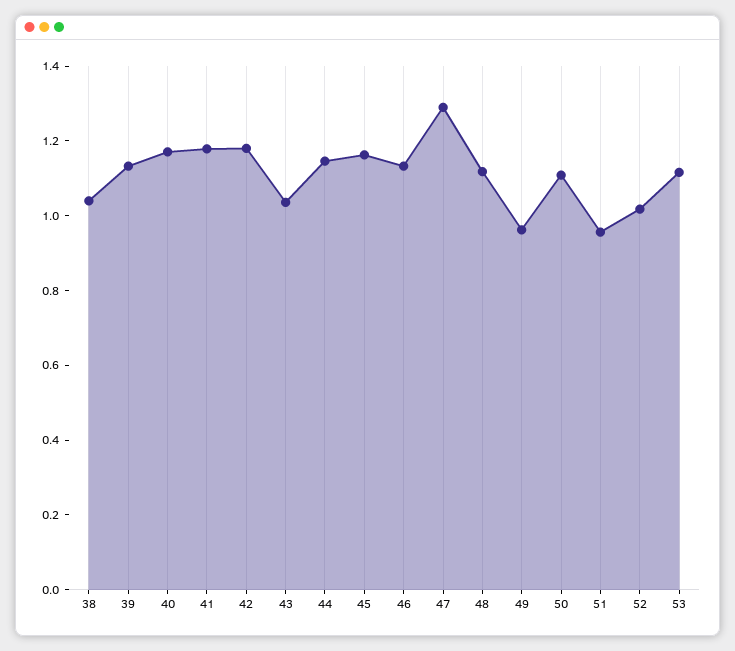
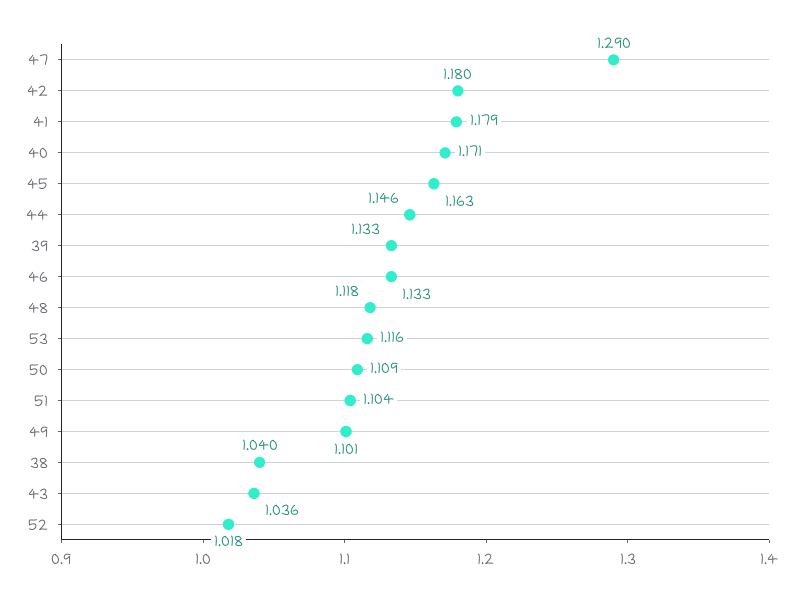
49: 0.95 -> 1.101
51: 0.95 -> 1.104

